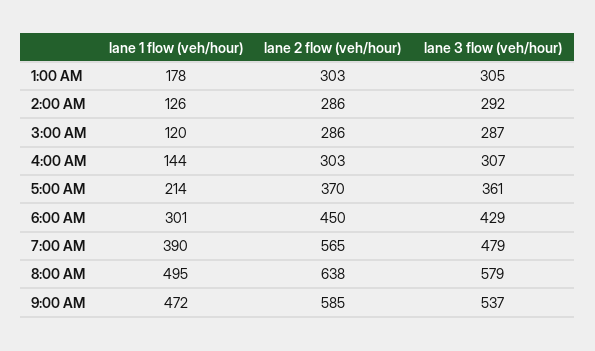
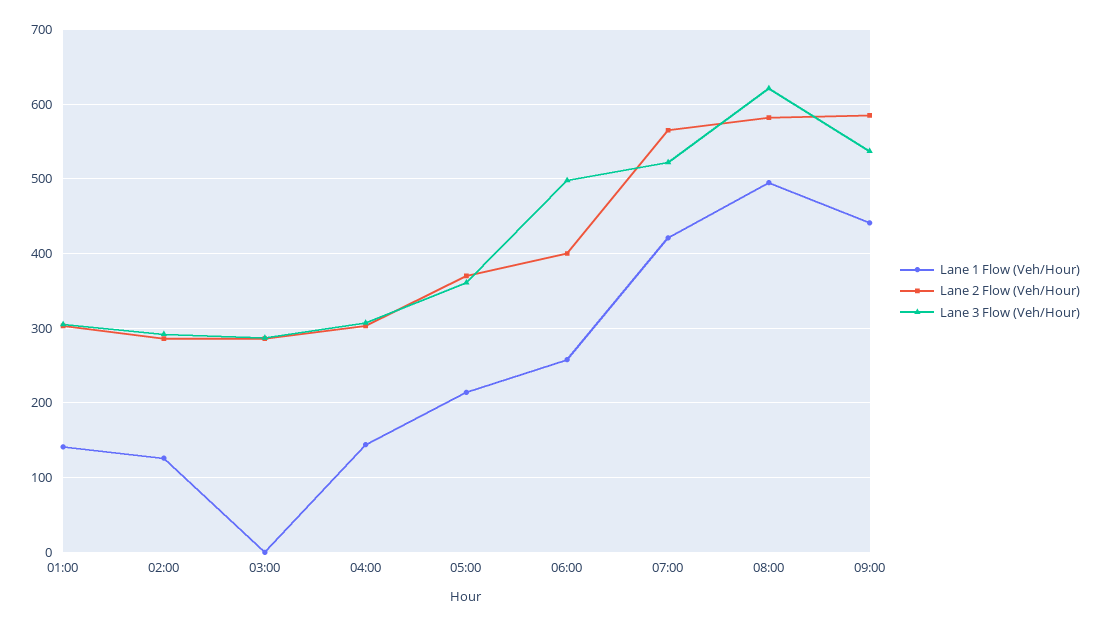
lane 1 flow (veh/hour), 1:00 AM: 178 -> 140
lane 1 flow (veh/hour), 3:00 AM: 120 -> 0
lane 1 flow (veh/hour), 6:00 AM: 301 -> 260
lane 2 flow (veh/hour), 6:00 AM: 450 -> 400
lane 3 flow (veh/hour), 6:00 AM: 429 -> 500
lane 1 flow (veh/hour), 7:00 AM: 390 -> 420
lane 3 flow (veh/hour), 7:00 AM: 479 -> 520
lane 2 flow (veh/hour), 8:00 AM: 638 -> 580
lane 3 flow (veh/hour), 8:00 AM: 579 -> 620
lane 1 flow (veh/hour), 9:00 AM: 472 -> 440

